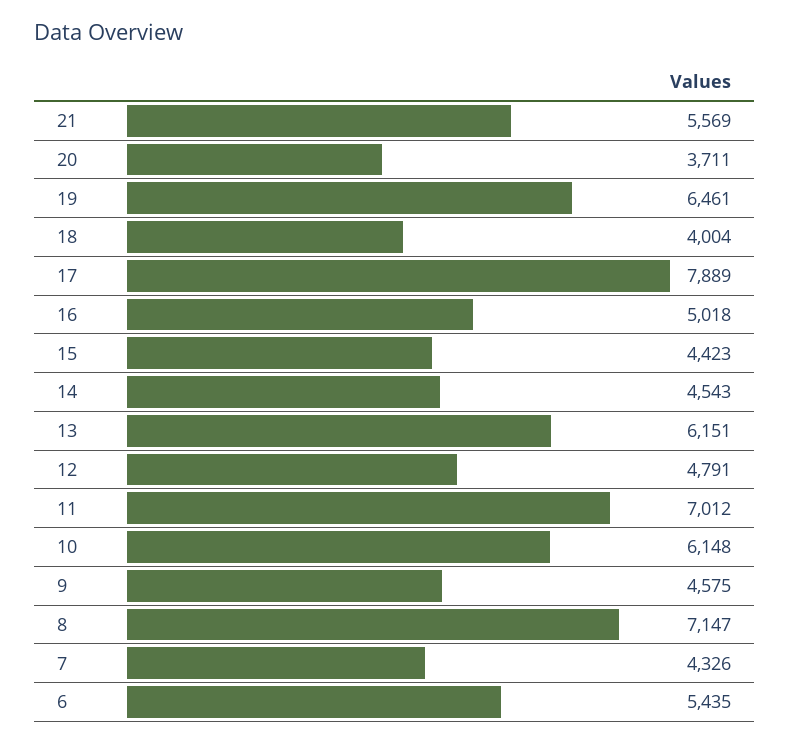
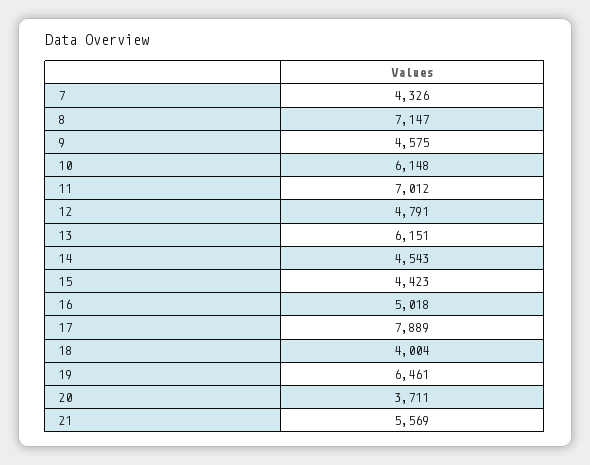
6: 5435 -> none

